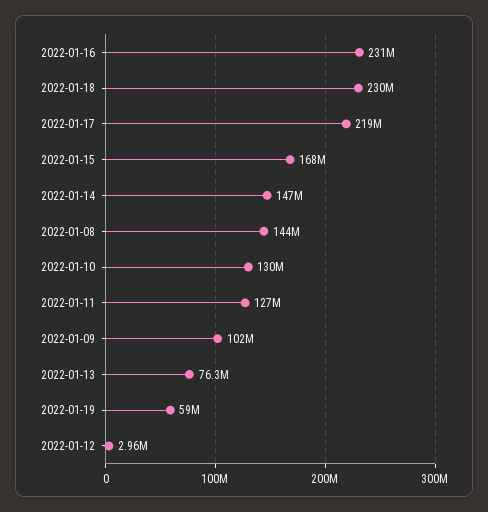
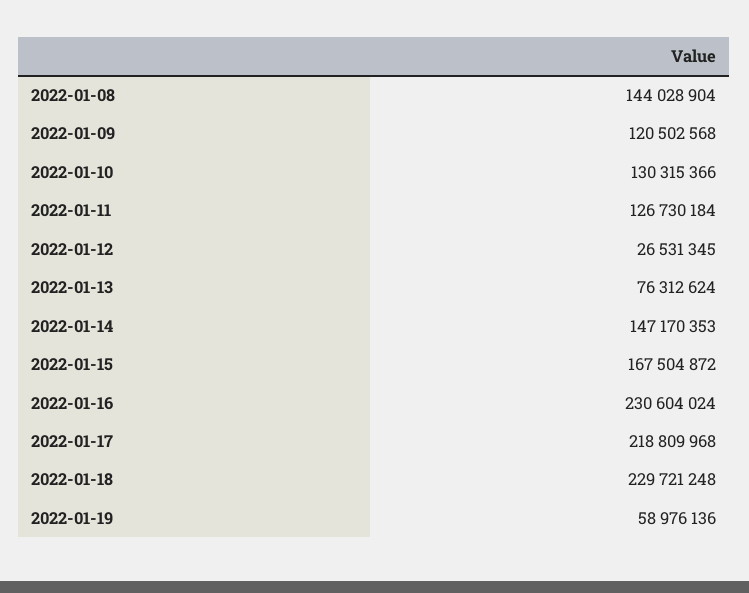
2022-01-09: 102000000 -> 120502568
2022-01-12: 2960000 -> 26531345

